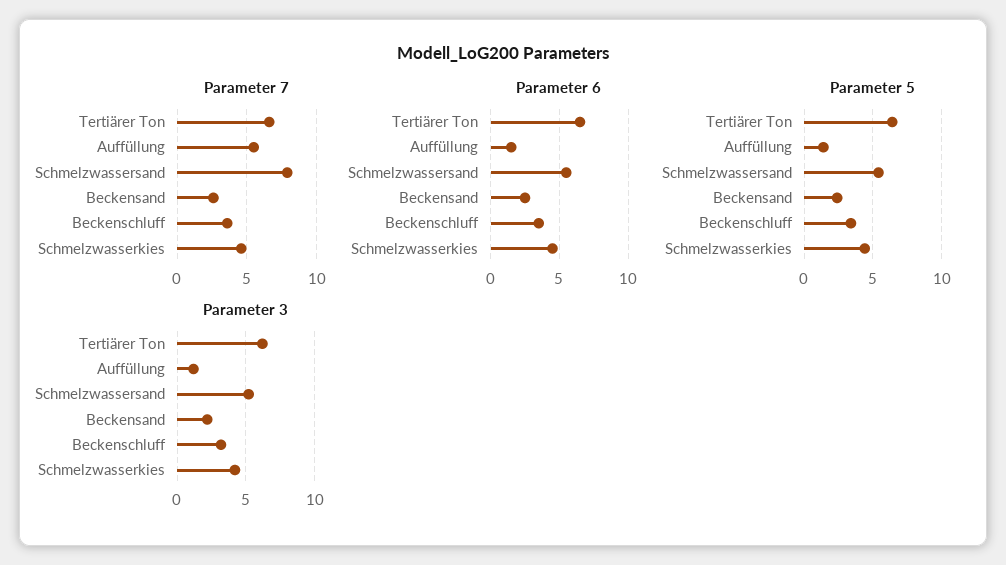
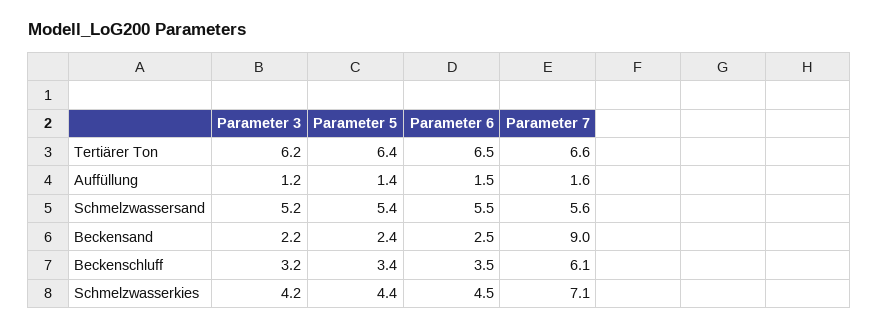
Parameter 7, Auffüllung: 5.5 -> 1.6
Parameter 7, Schmelzwassersand: 8 -> 5.6
Parameter 7, Beckensand: 2.5 -> 9
Parameter 7, Beckenschluff: 3.5 -> 6.1
Parameter 7, Schmelzwasserkies: 4.5 -> 7.1

